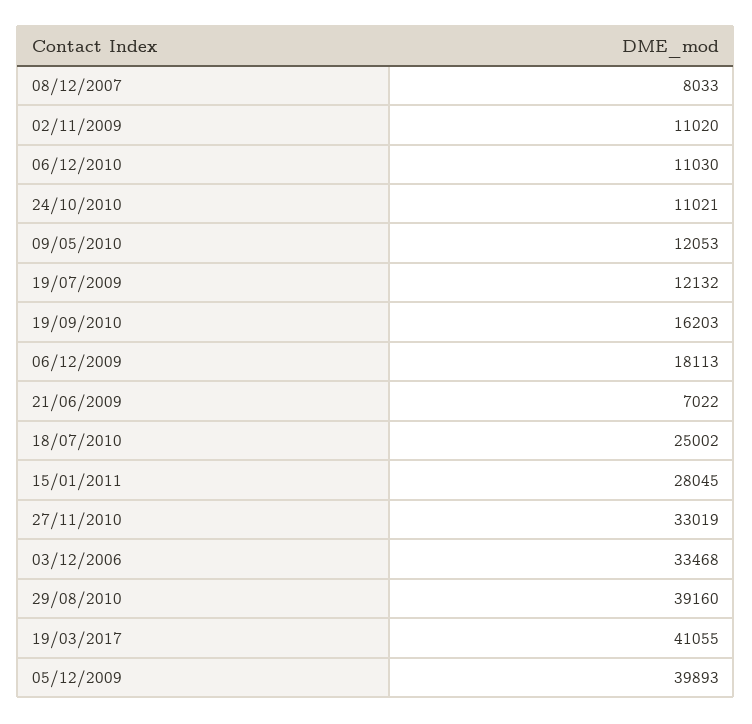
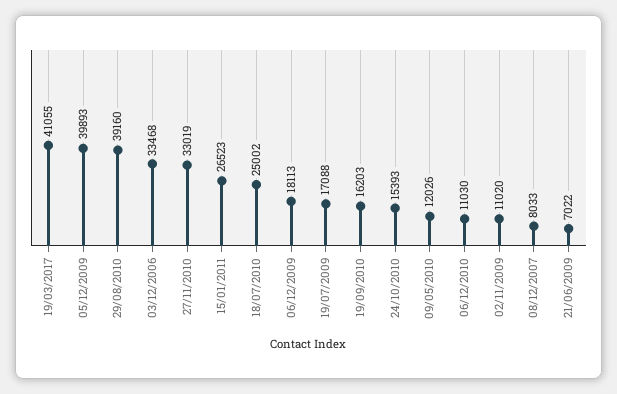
24/10/2010: 11021 -> 15393
09/05/2010: 12053 -> 12026
19/07/2009: 12132 -> 17088
15/01/2011: 28045 -> 26523

